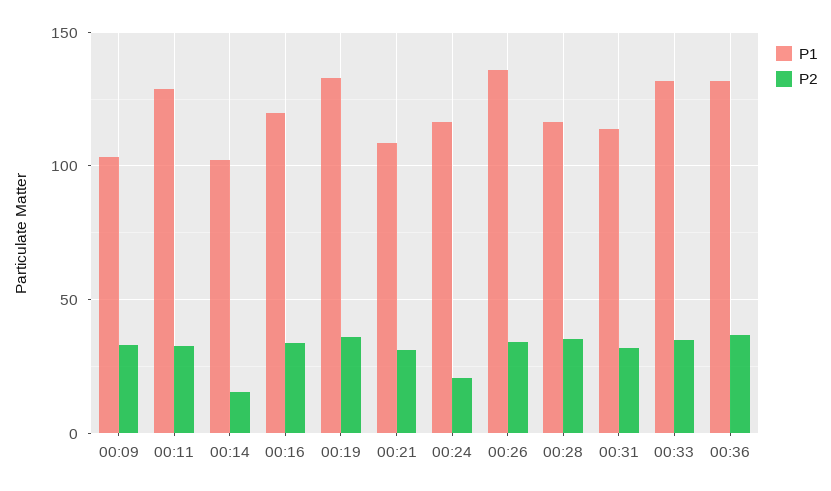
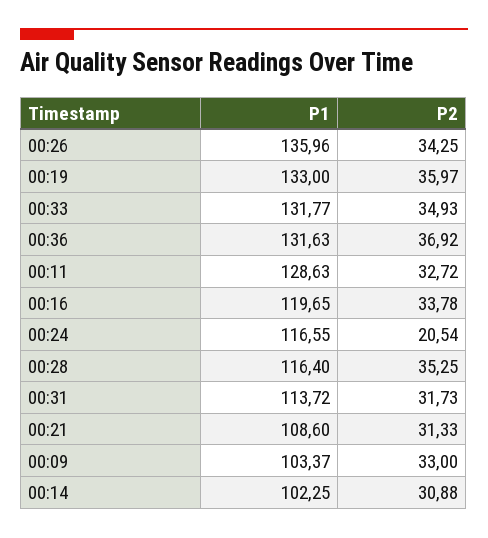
P2, 00:14: 15 -> 30.88

